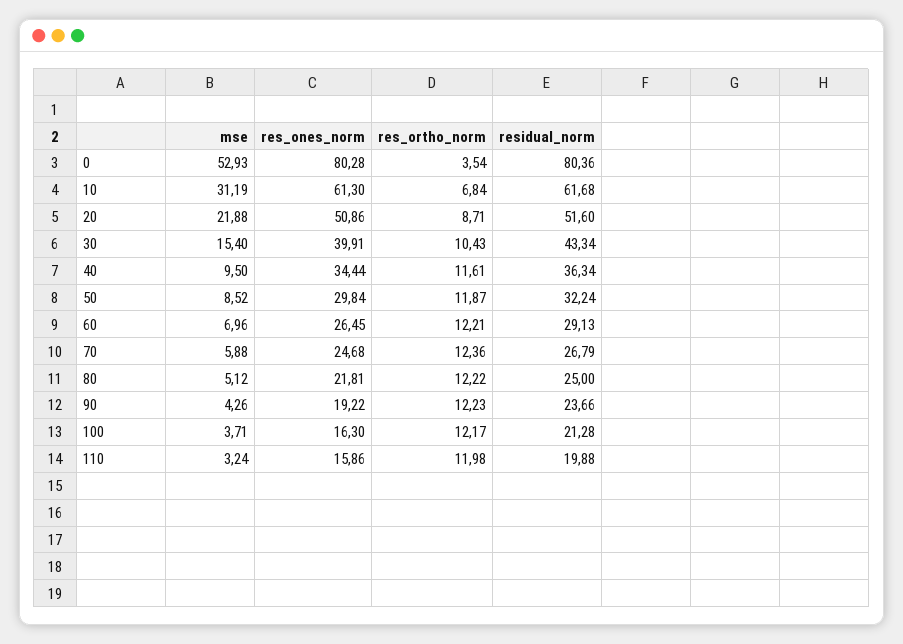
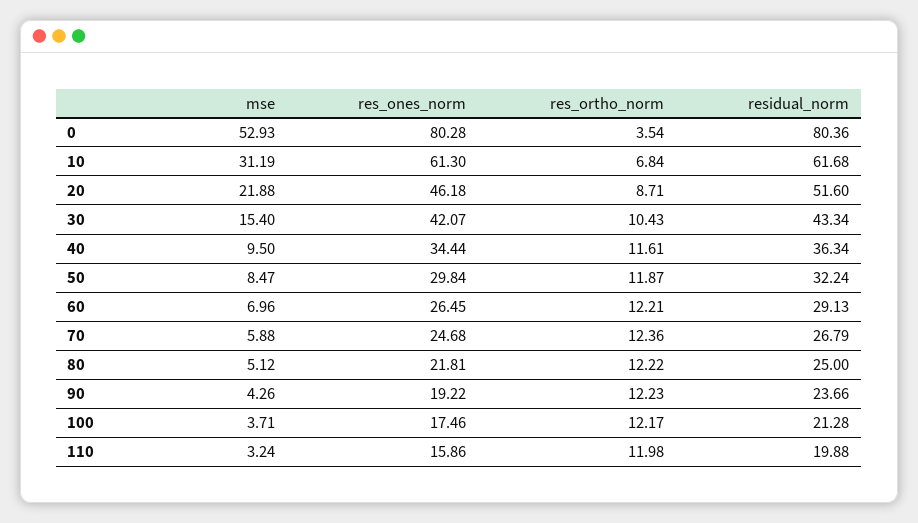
res_ones_norm, 20: 50.86 -> 46.18
res_ones_norm, 30: 39.91 -> 42.07
mse, 50: 8.52 -> 8.47
res_ones_norm, 100: 16.3 -> 17.46

